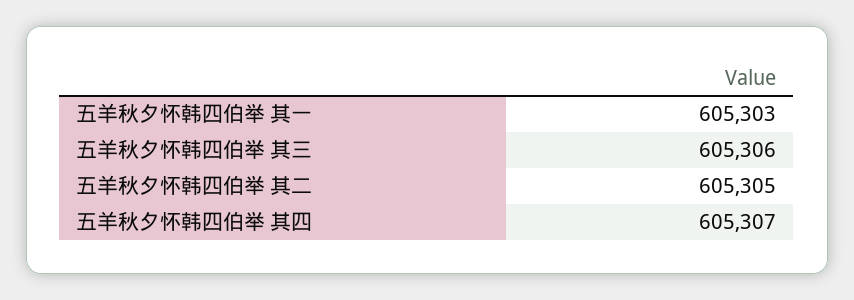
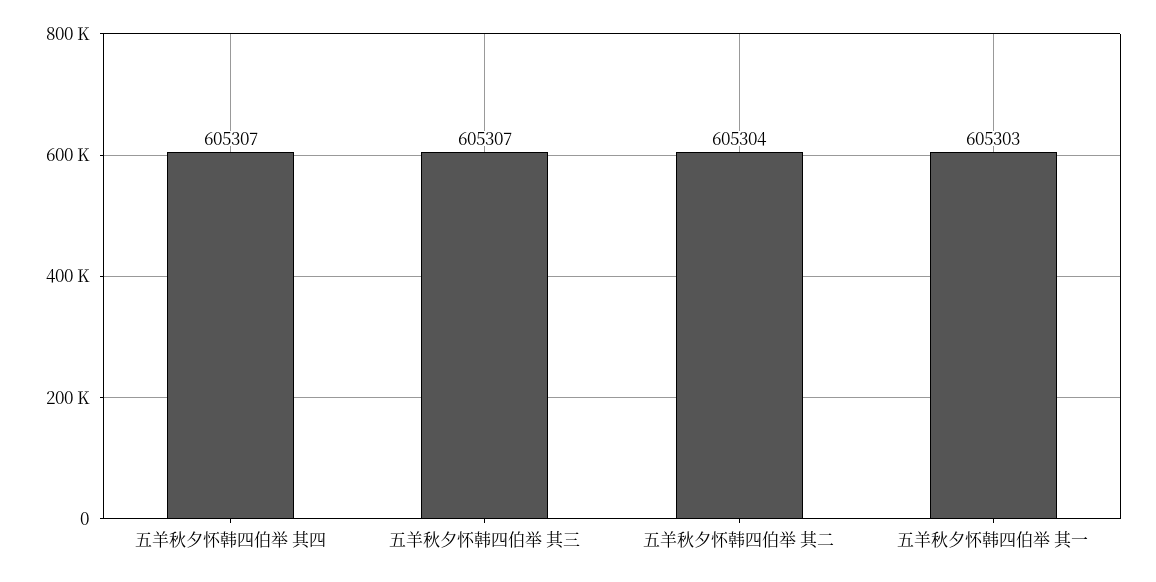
五羊秋夕怀韩四伯举 其三: 605306 -> 605307
五羊秋夕怀韩四伯举 其二: 605305 -> 605304

